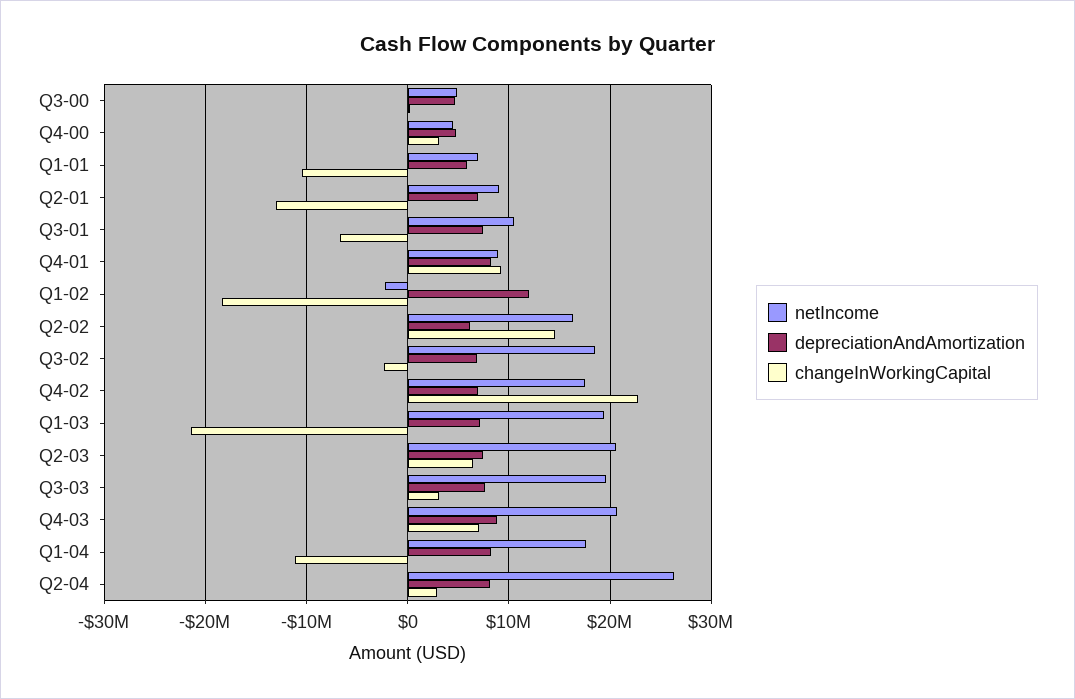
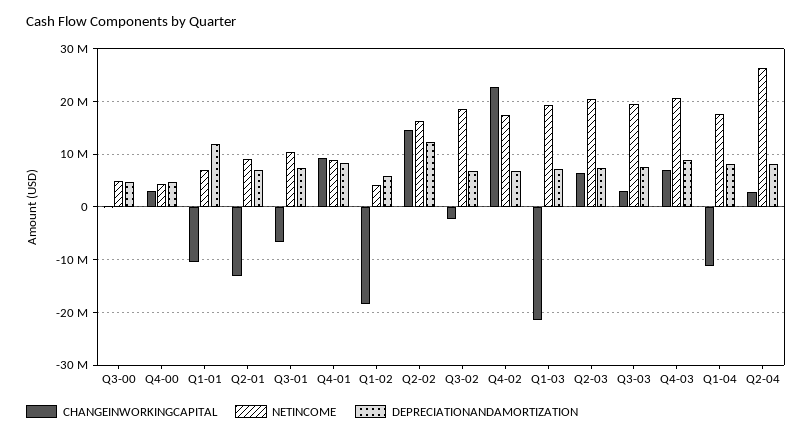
depreciationAndAmortization, Q1-01: 6000000 -> 12000000
netIncome, Q1-02: -2000000 -> 4000000
depreciationAndAmortization, Q1-02: 12000000 -> 6000000
depreciationAndAmortization, Q2-02: 6000000 -> 12000000

